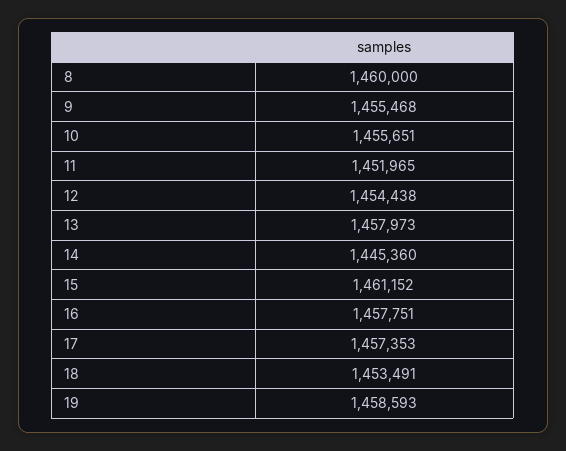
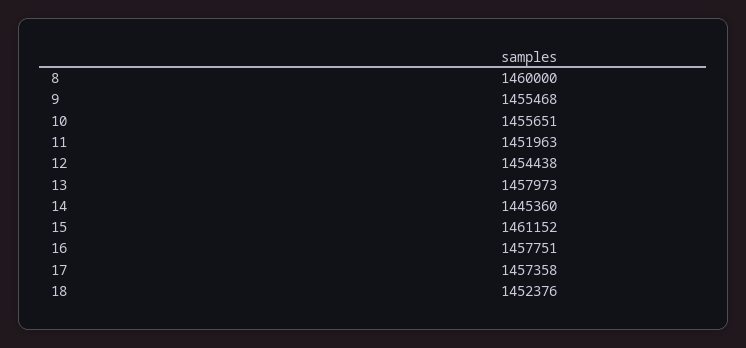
11: 1451965 -> 1451963
17: 1457353 -> 1457358
18: 1453491 -> 1452376
19: 1458593 -> none

